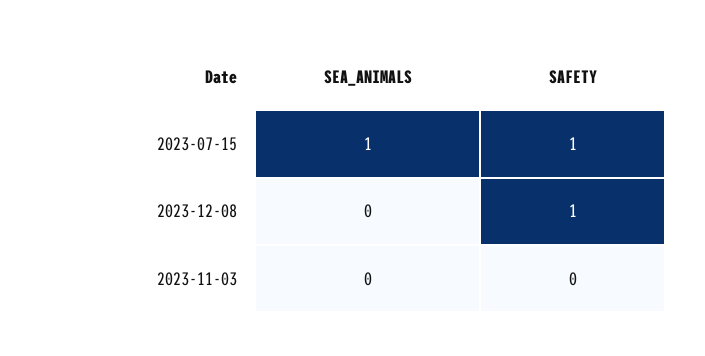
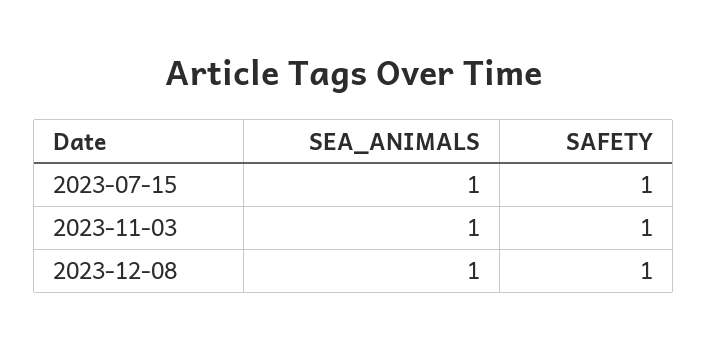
SEA_ANIMALS, 2023-12-08: 0 -> 1
SEA_ANIMALS, 2023-11-03: 0 -> 1
SAFETY, 2023-11-03: 0 -> 1

